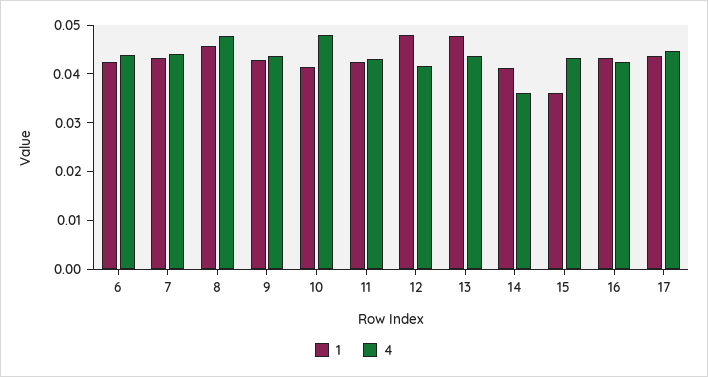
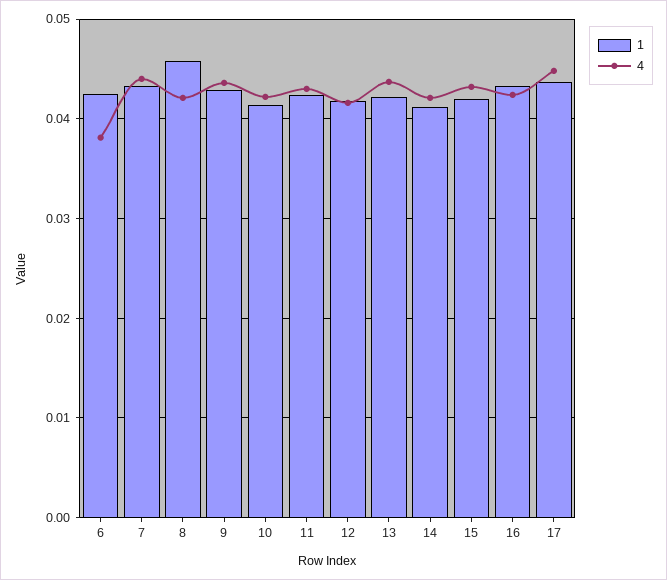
4, 6: 0.044 -> 0.038
4, 8: 0.048 -> 0.042
4, 10: 0.048 -> 0.042
1, 12: 0.048 -> 0.042
1, 13: 0.048 -> 0.042
4, 14: 0.036 -> 0.042
1, 15: 0.036 -> 0.042

